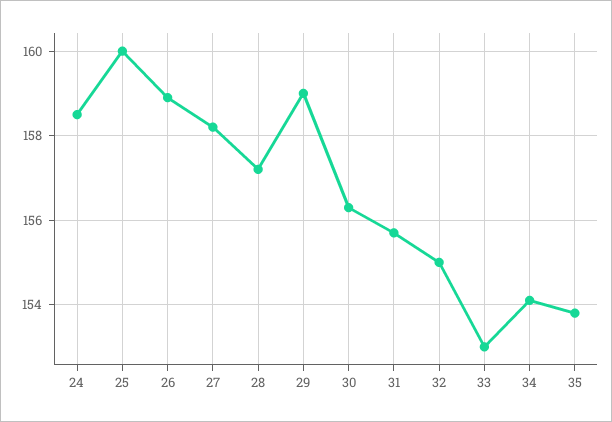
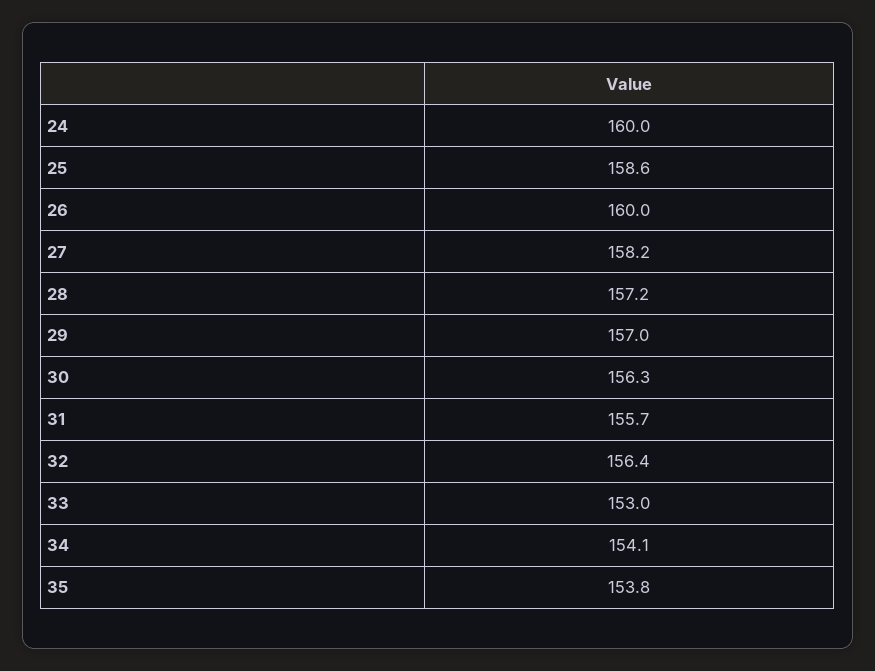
24: 158.5 -> 160
25: 160 -> 158.6
26: 159 -> 160
29: 159 -> 157
32: 155 -> 156.4

